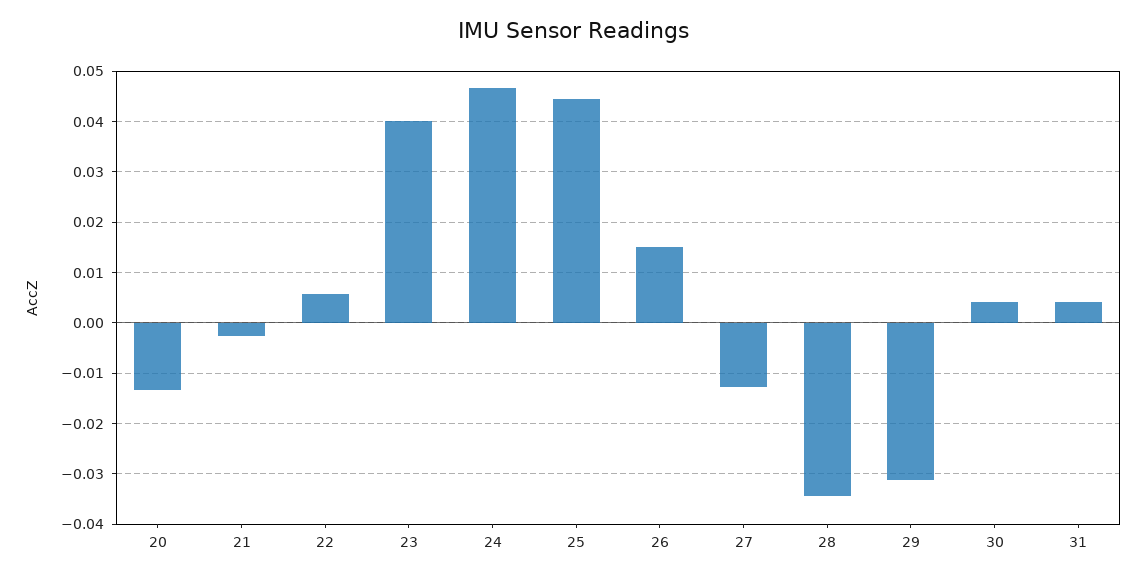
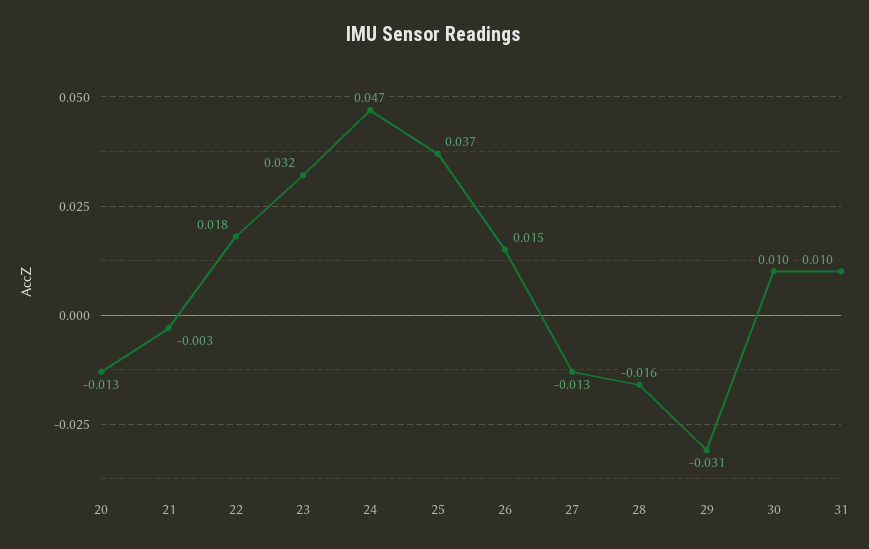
22: 0.006 -> 0.018
23: 0.04 -> 0.032
25: 0.044 -> 0.037
28: -0.034 -> -0.016
30: 0.004 -> 0.01
31: 0.004 -> 0.01

